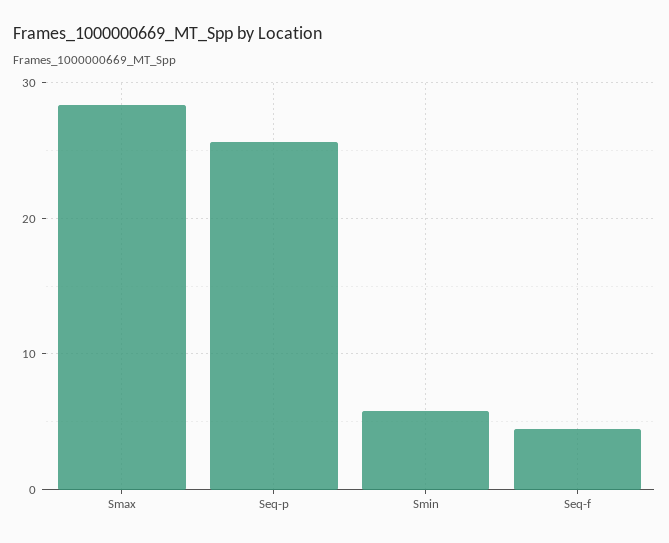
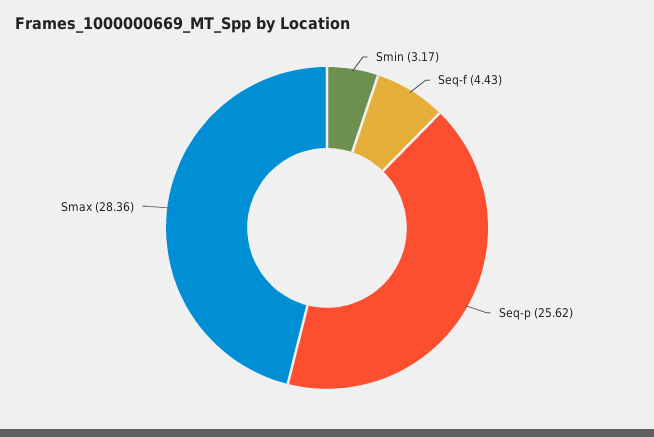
Smin: 6 -> 3.17

